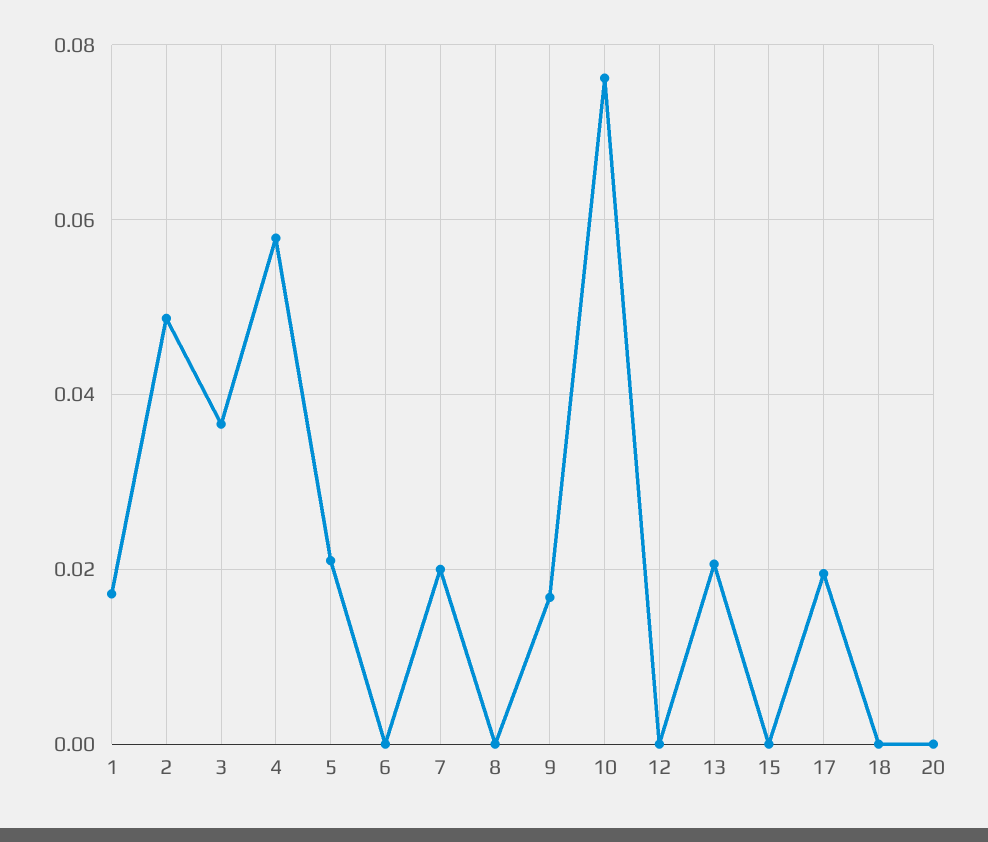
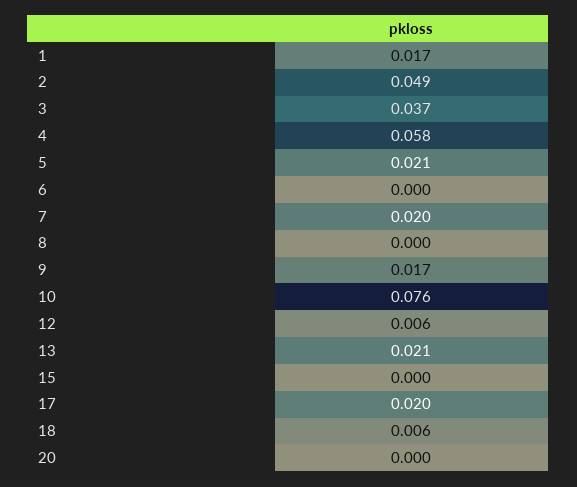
12: 0 -> 0.006
18: 0 -> 0.006

